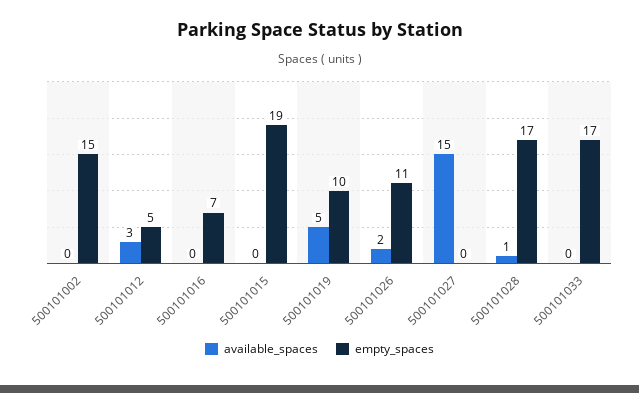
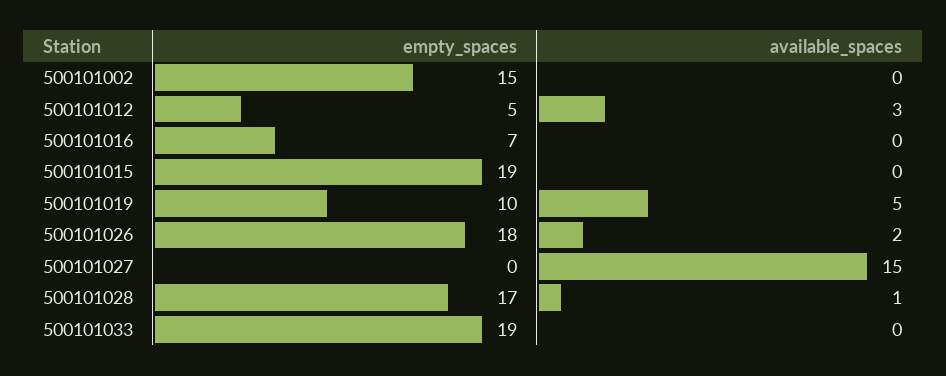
empty_spaces, 500101026: 11 -> 18
empty_spaces, 500101033: 17 -> 19

